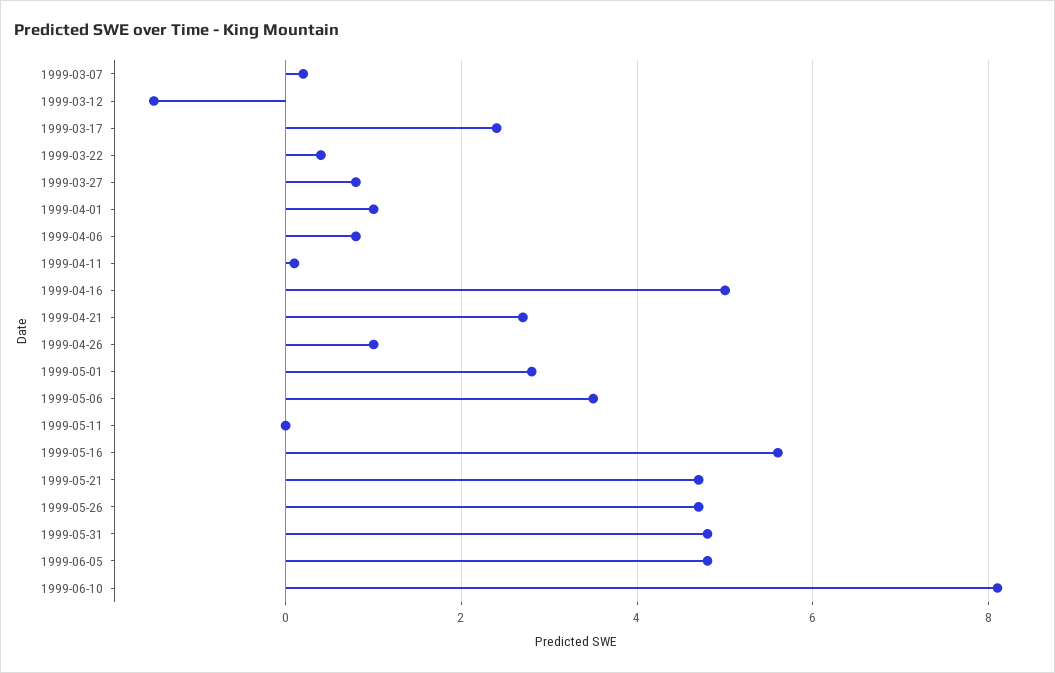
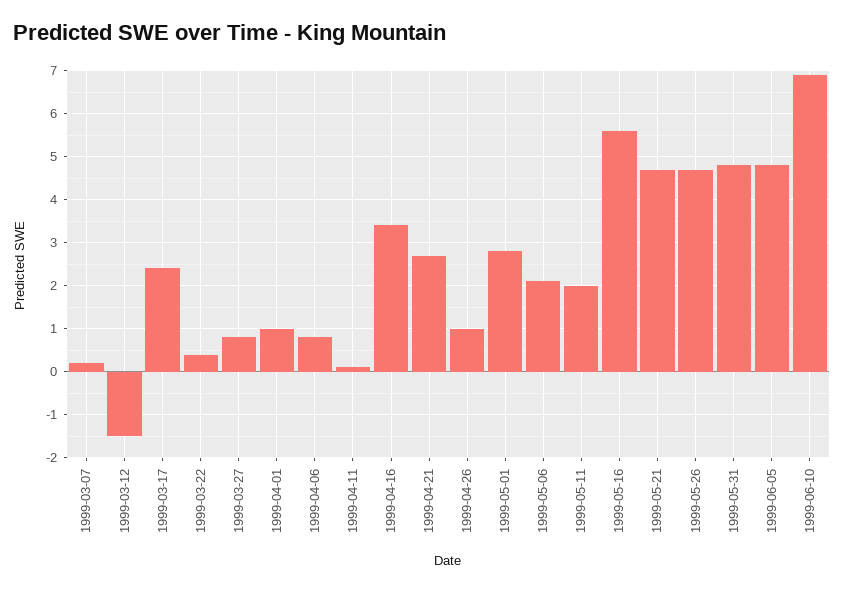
1999-04-16: 5 -> 3.5
1999-05-06: 3.5 -> 2
1999-05-11: 0 -> 2
1999-06-10: 8 -> 7

